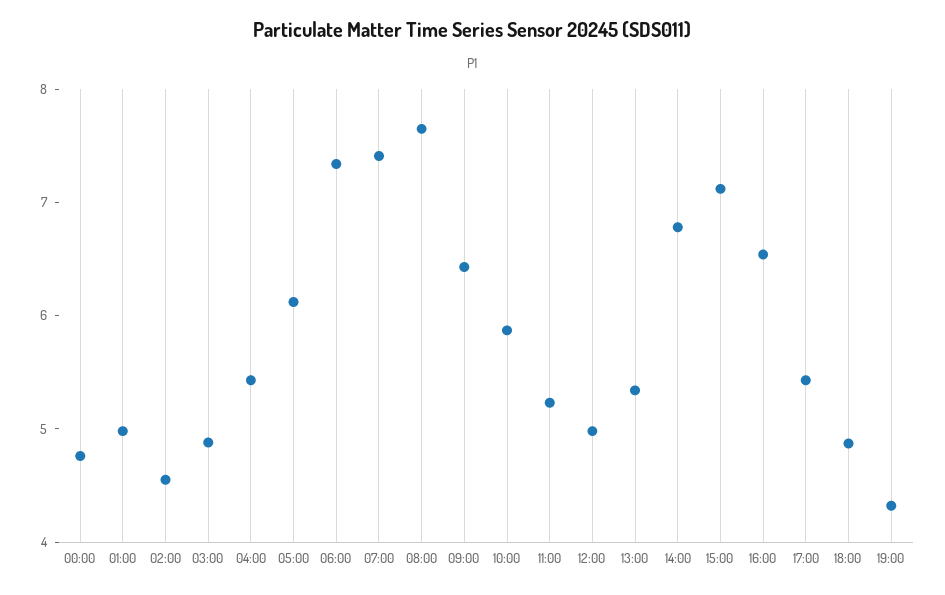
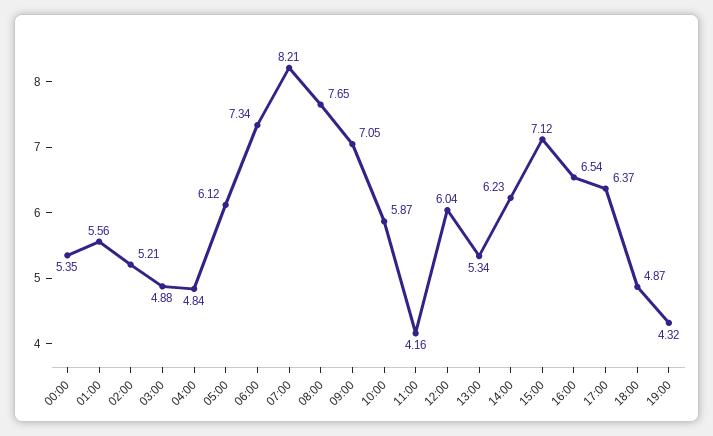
00:00: 4.8 -> 5.35
01:00: 5 -> 5.56
02:00: 4.6 -> 5.21
04:00: 5.4 -> 4.84
07:00: 7.4 -> 8.21
09:00: 6.4 -> 7.05
11:00: 5.2 -> 4.16
12:00: 5 -> 6.04
14:00: 6.8 -> 6.23
17:00: 5.4 -> 6.37

